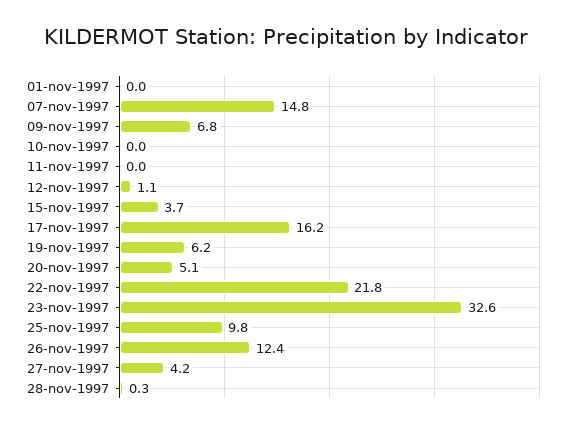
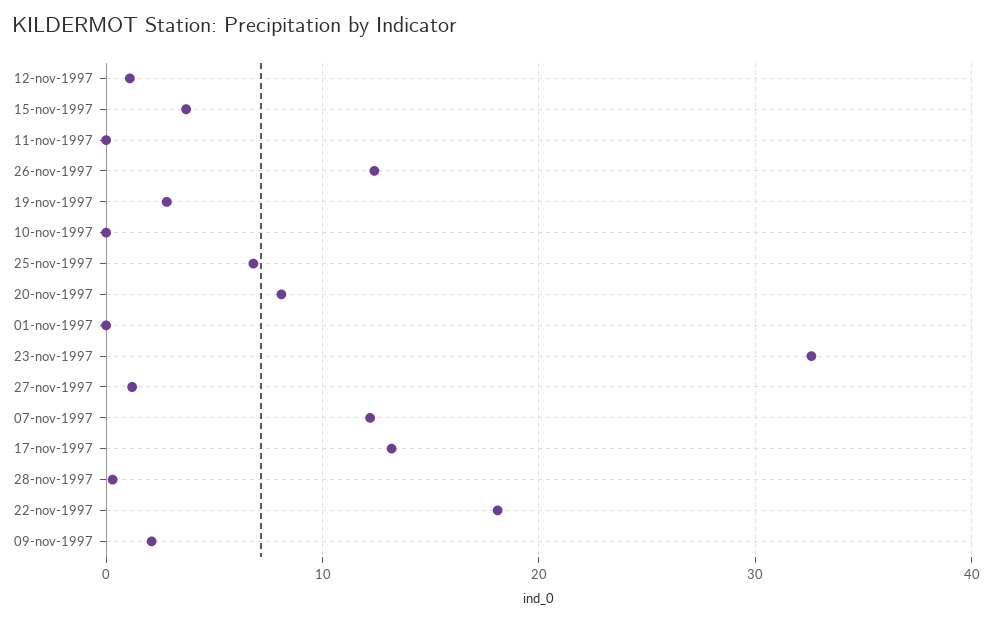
07-nov-1997: 14.8 -> 12
09-nov-1997: 6.8 -> 2
17-nov-1997: 16.2 -> 13
19-nov-1997: 6.2 -> 3
20-nov-1997: 5.1 -> 8
22-nov-1997: 21.8 -> 18
25-nov-1997: 9.8 -> 7
27-nov-1997: 4.2 -> 1

